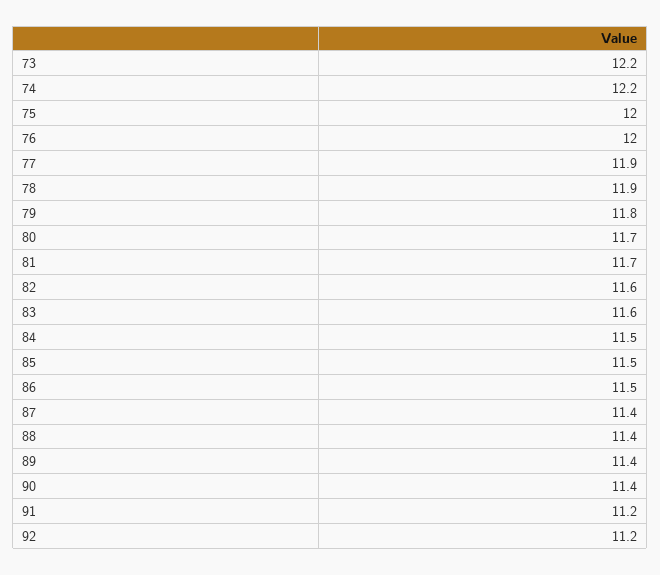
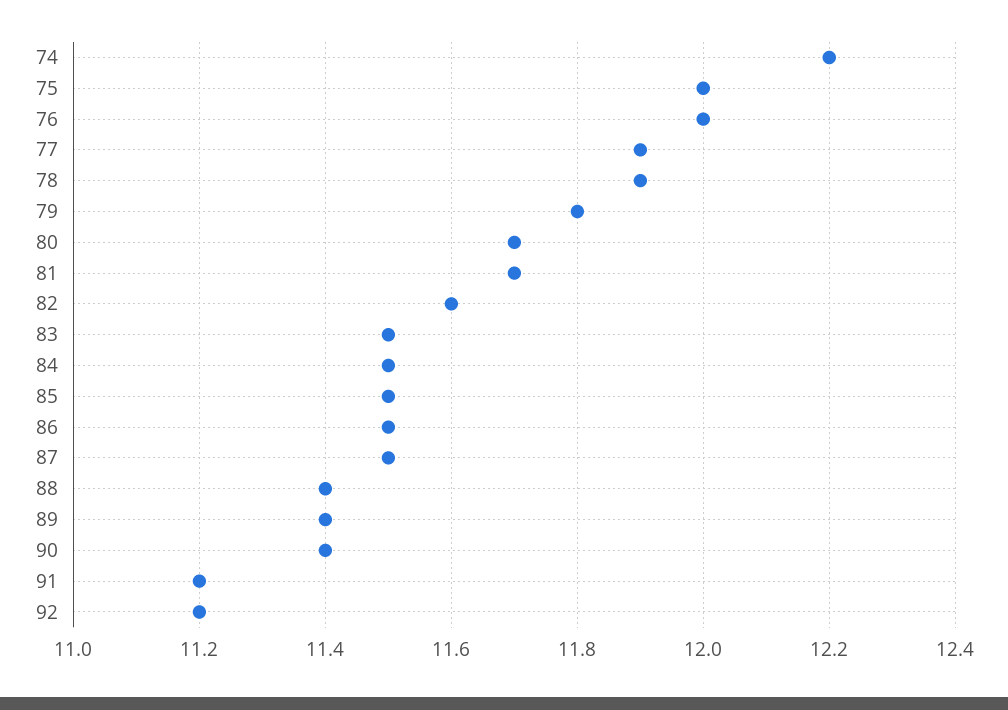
73: 12.2 -> none
83: 11.6 -> 11.5
87: 11.4 -> 11.5

